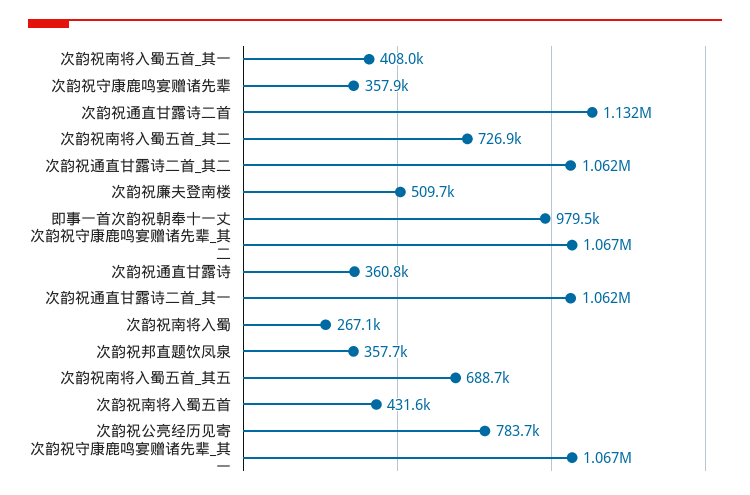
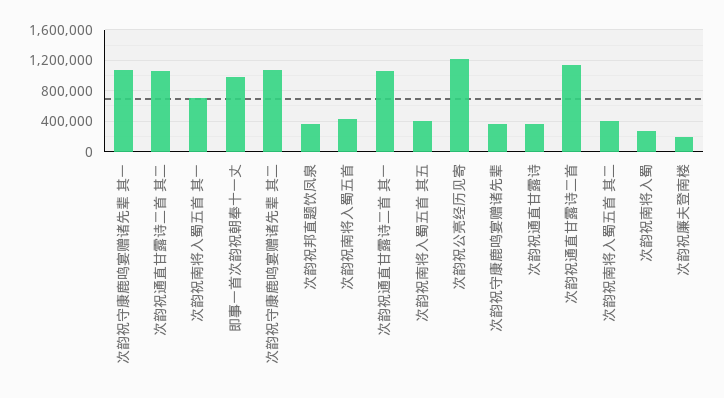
次韵祝南将入蜀五首_其一: 408000 -> 700000
次韵祝南将入蜀五首_其二: 726900 -> 400000
次韵祝廉夫登南楼: 509700 -> 200000
次韵祝南将入蜀五首_其五: 688700 -> 400000
次韵祝公亮经历见寄: 783700 -> 1200000

